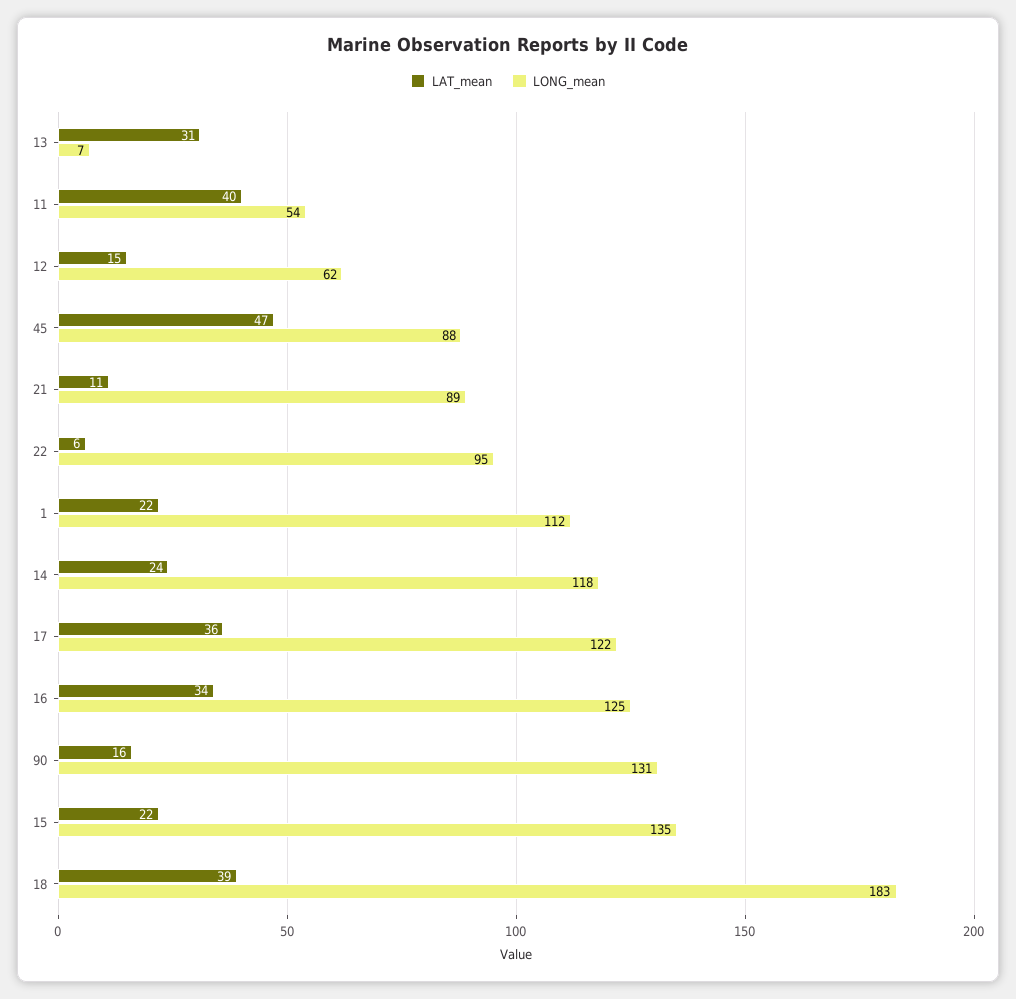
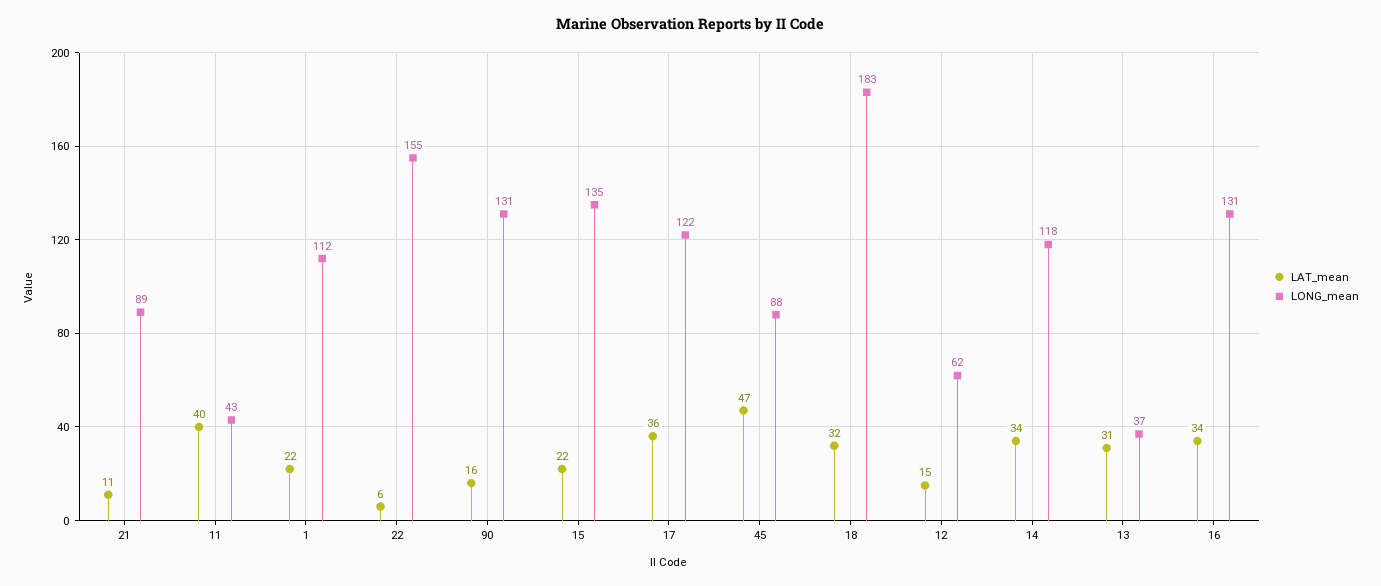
LONG_mean, 13: 7 -> 37
LONG_mean, 11: 54 -> 43
LONG_mean, 22: 95 -> 155
LAT_mean, 14: 24 -> 34
LONG_mean, 16: 125 -> 131
LAT_mean, 18: 39 -> 32

